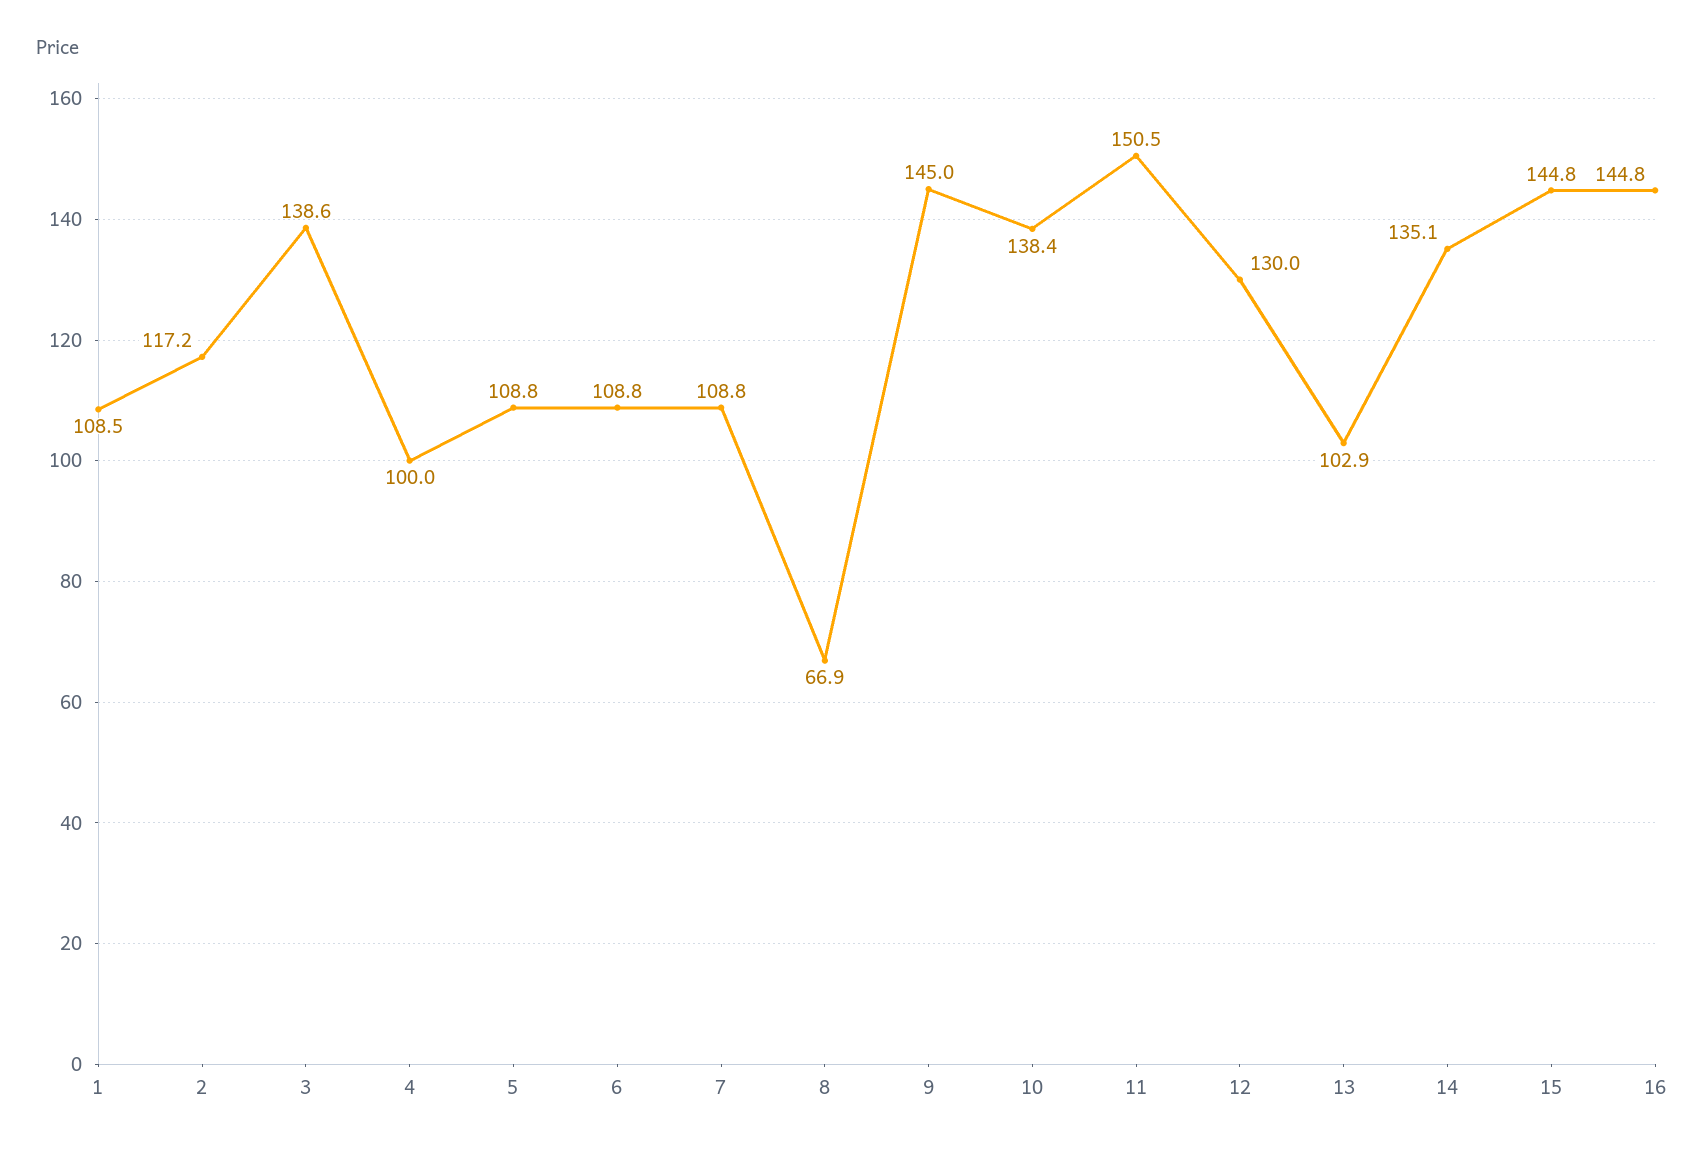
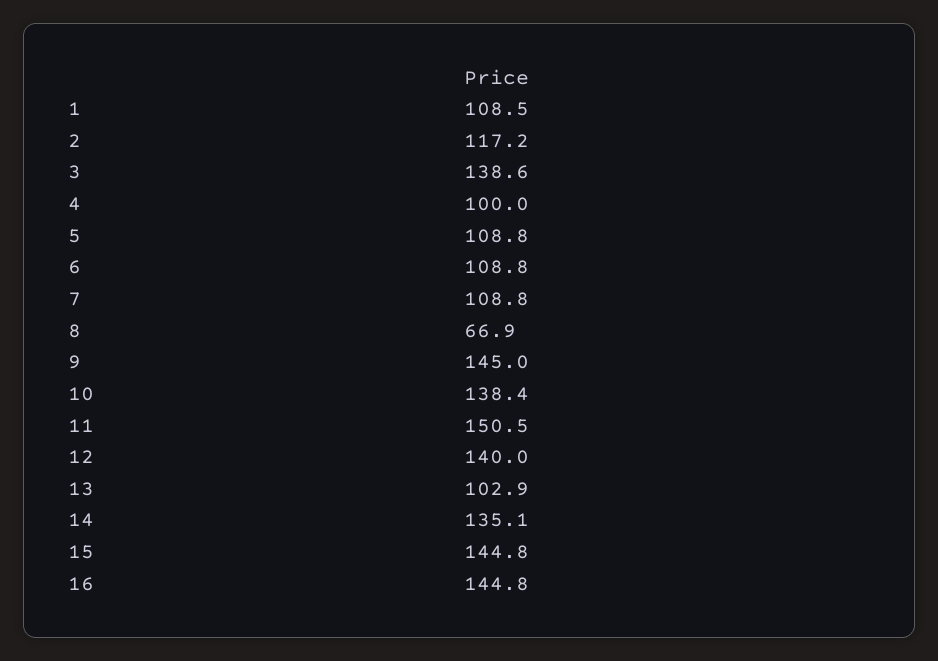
12: 130 -> 140

